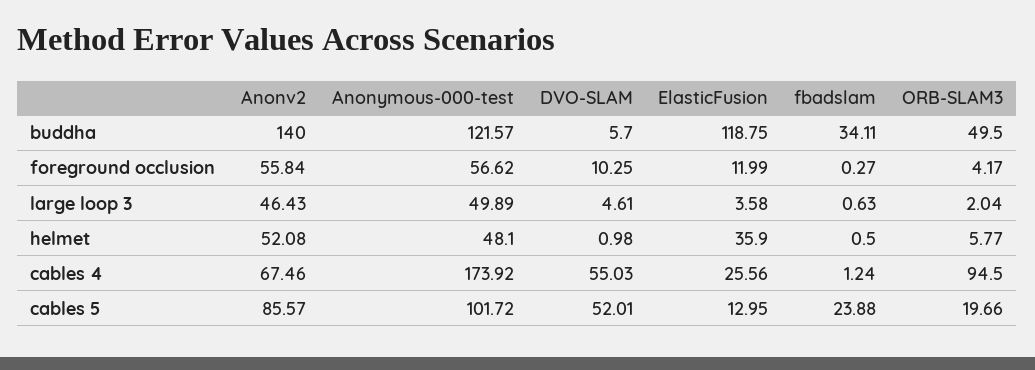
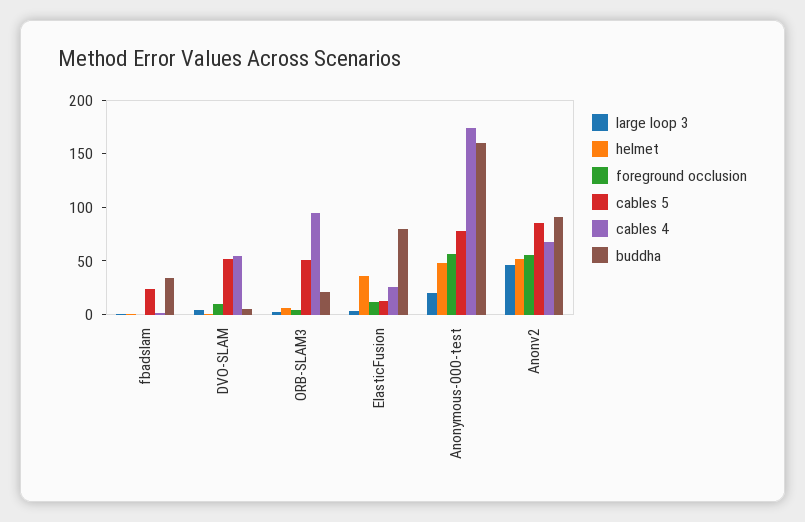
buddha, Anonv2: 140 -> 90
buddha, Anonymous-000-test: 121.57 -> 160
buddha, ElasticFusion: 118.75 -> 80
buddha, ORB-SLAM3: 49.5 -> 20
large loop 3, Anonymous-000-test: 49.89 -> 20
cables 5, Anonymous-000-test: 101.72 -> 80
cables 5, ORB-SLAM3: 19.66 -> 50

